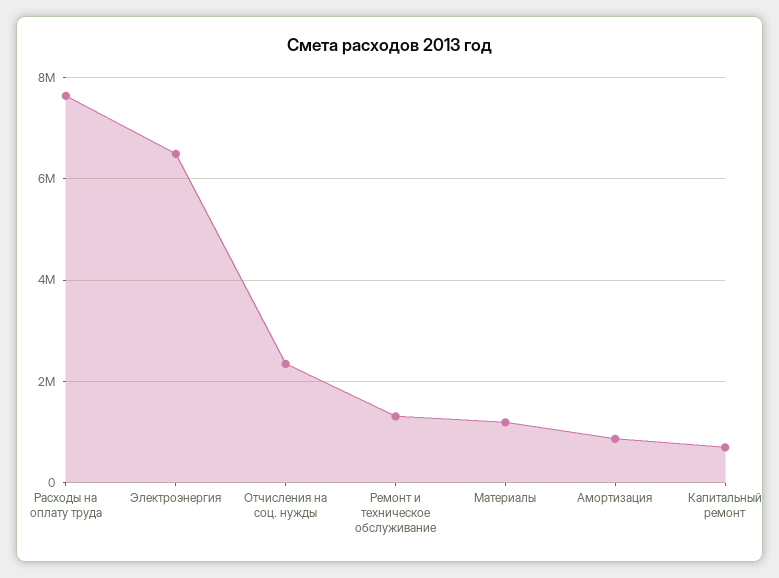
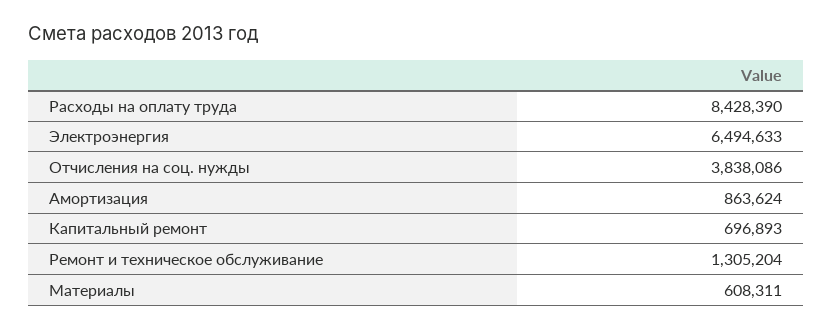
Расходы на оплату труда: 7600000 -> 8428390
Отчисления на соц. нужды: 2400000 -> 3838086
Материалы: 1200000 -> 608311

